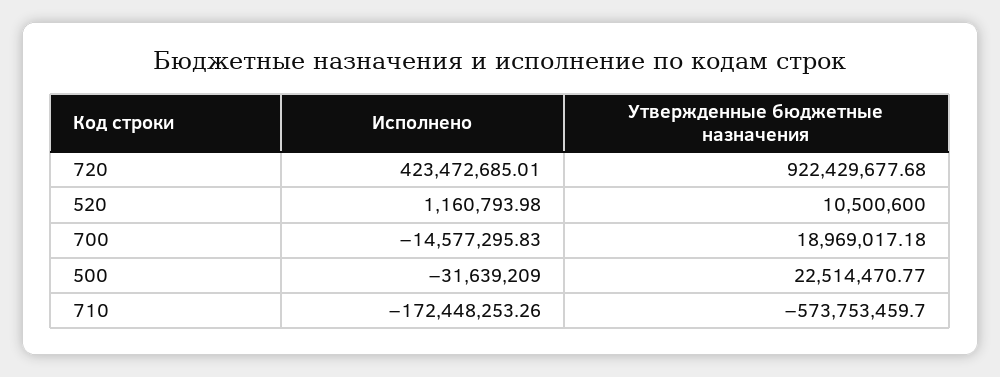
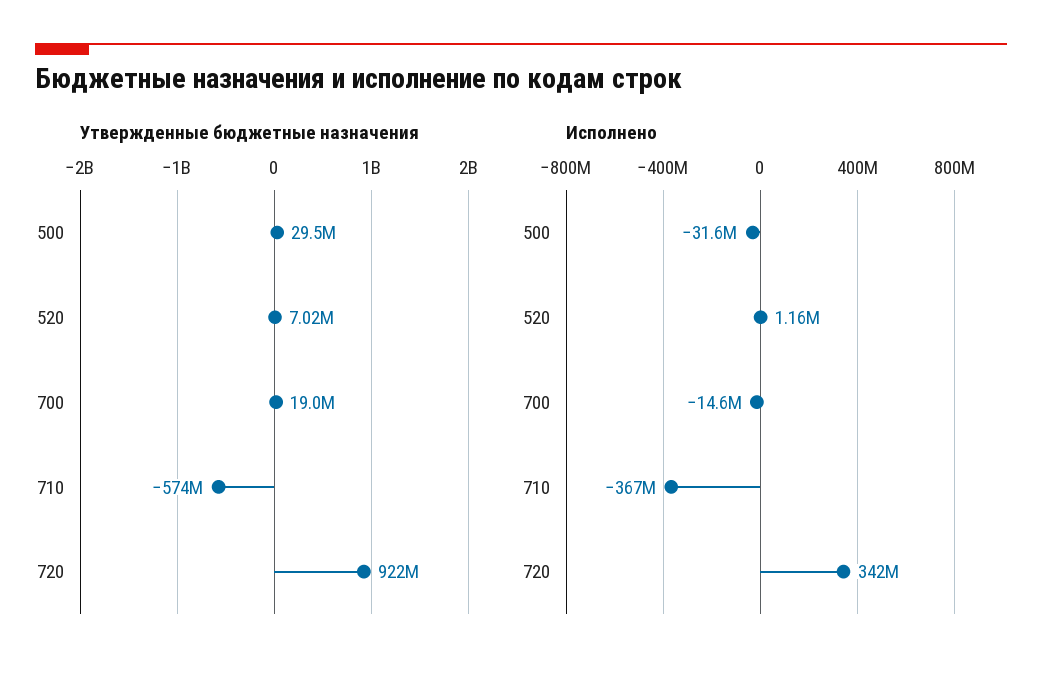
Исполнено, 720: 423472685.01 -> 342000000
Утвержденные бюджетные назначения, 520: 10500600 -> 7020000
Утвержденные бюджетные назначения, 500: 22514470.77 -> 29500000
Исполнено, 710: -172448253.26 -> -367000000

